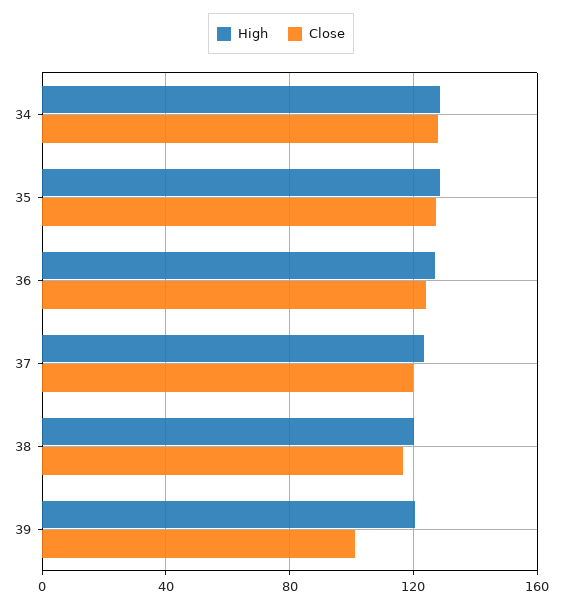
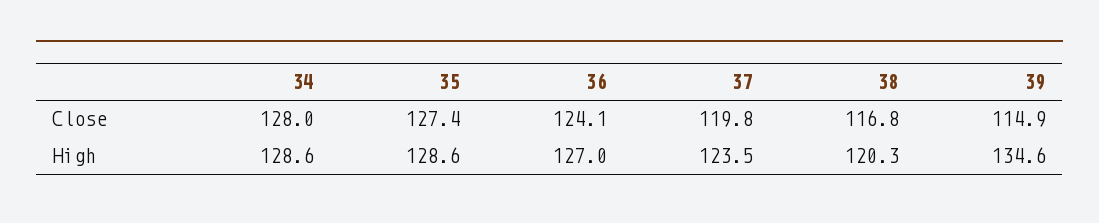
High, 39: 120 -> 134.6
Close, 39: 100 -> 114.9

